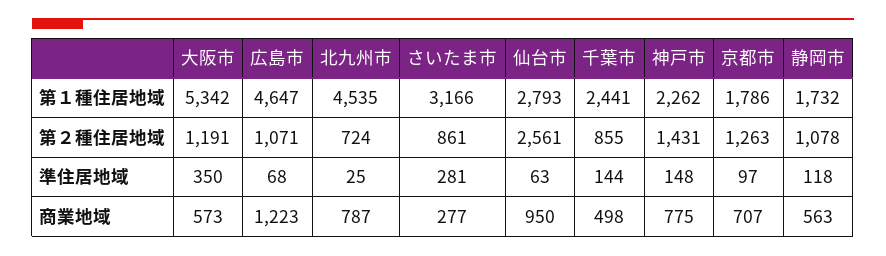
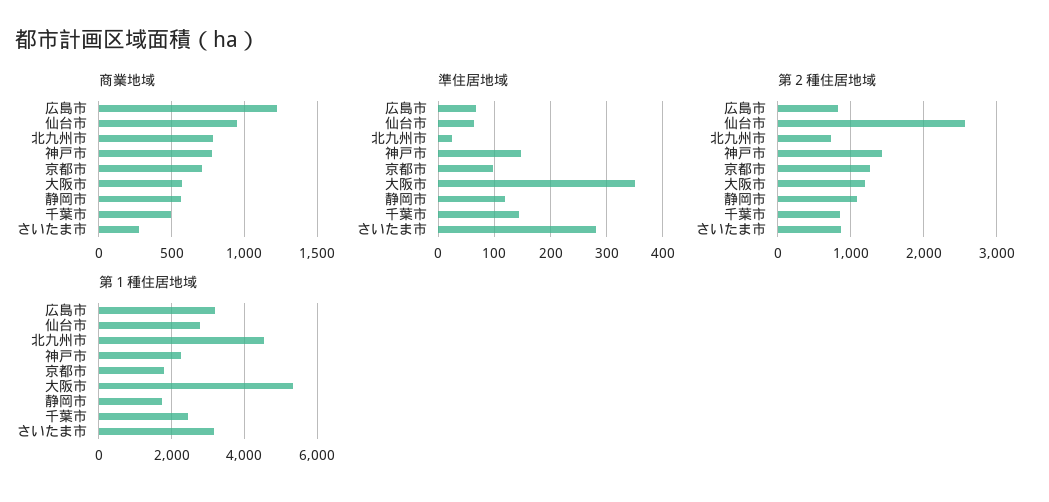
第１種住居地域, 広島市: 4647 -> 3200
第２種住居地域, 広島市: 1071 -> 800

